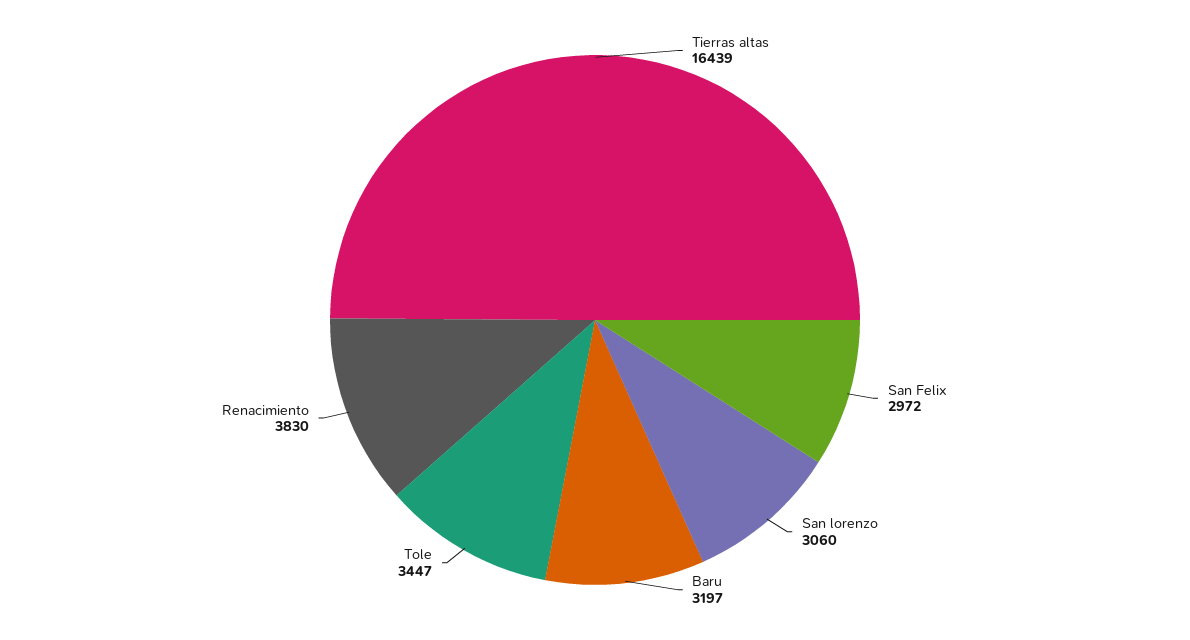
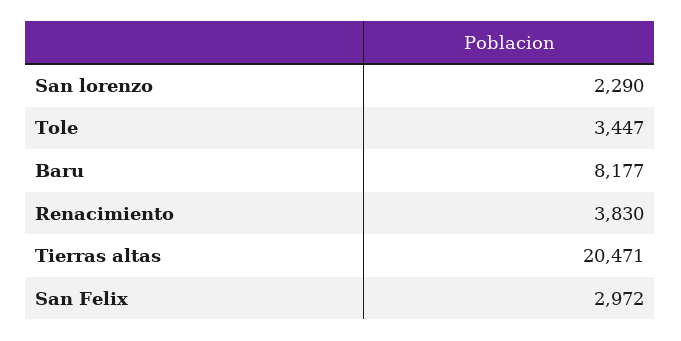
Tierras altas: 16439 -> 20471
San lorenzo: 3060 -> 2290
Baru: 3197 -> 8177

